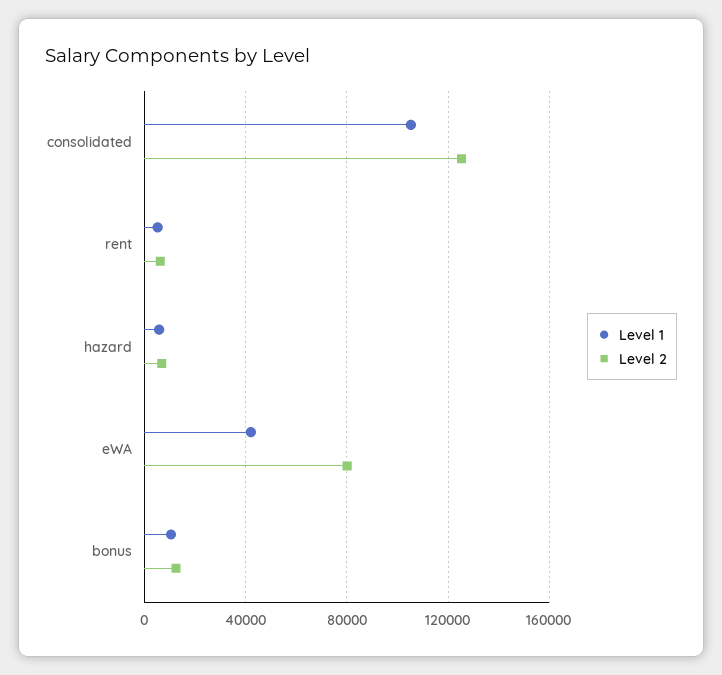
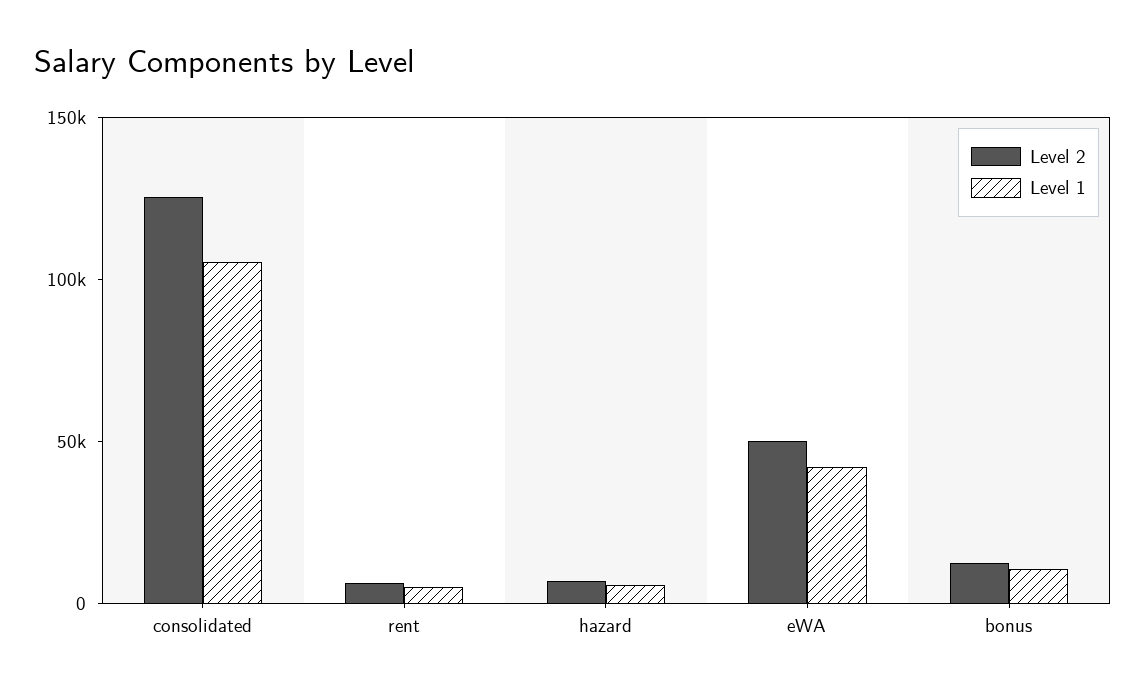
Level 2, eWA: 80000 -> 50000

